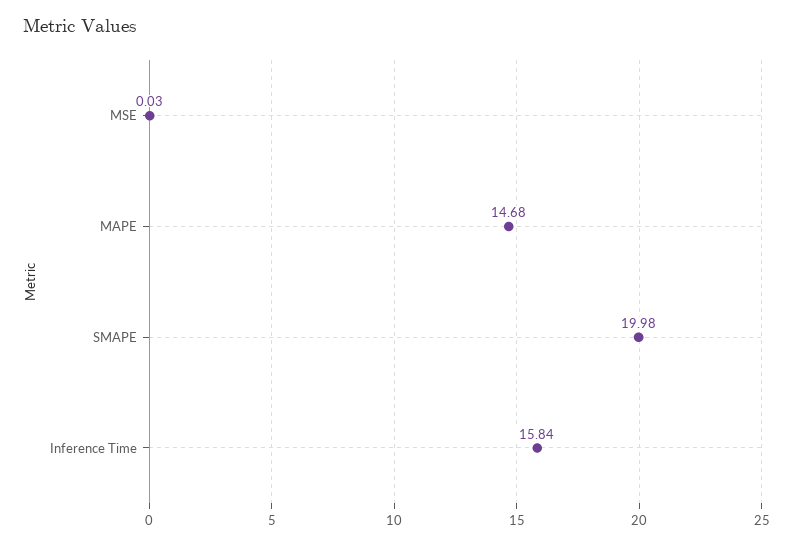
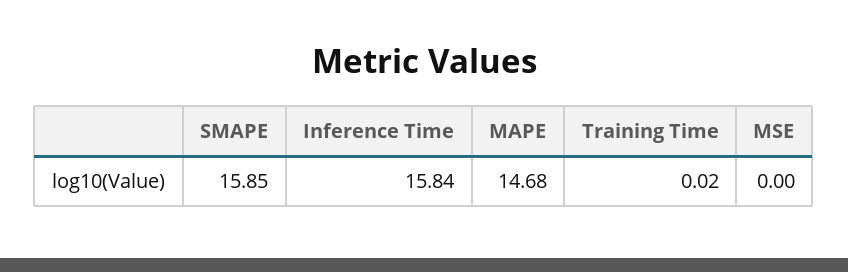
MSE: 0.03 -> 0
SMAPE: 19.98 -> 15.85
Training Time: none -> 0.02

